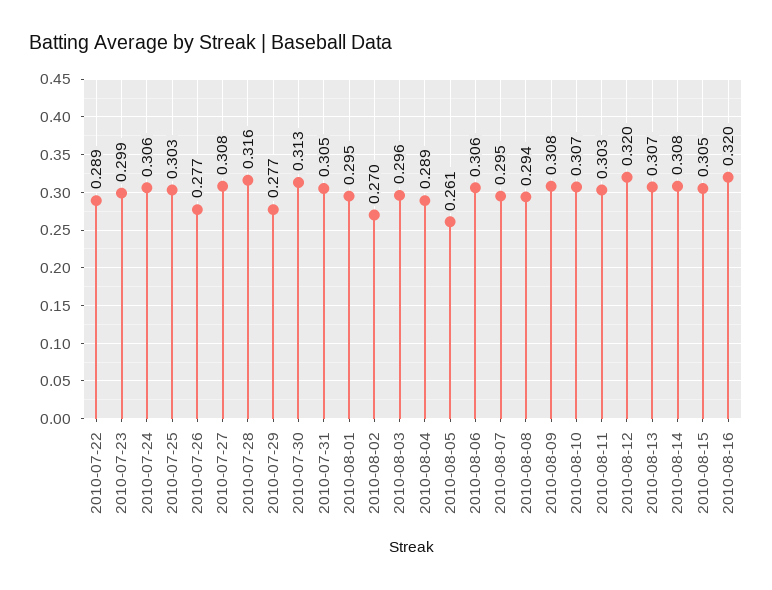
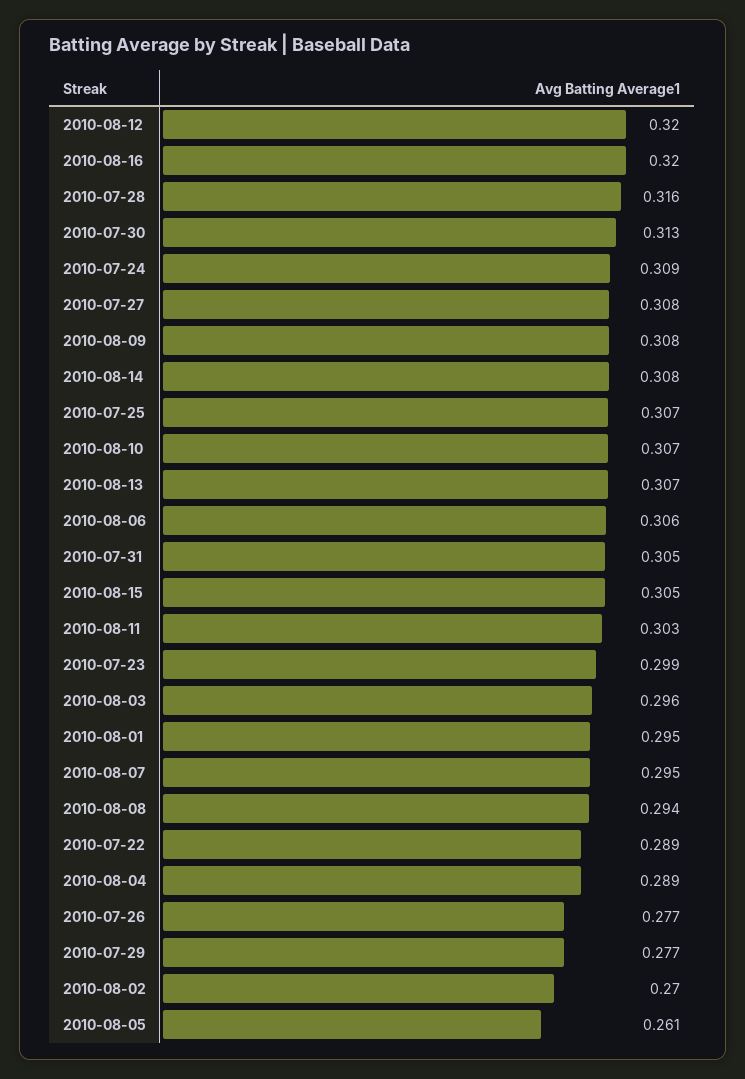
2010-07-24: 0.306 -> 0.309
2010-07-25: 0.303 -> 0.307

